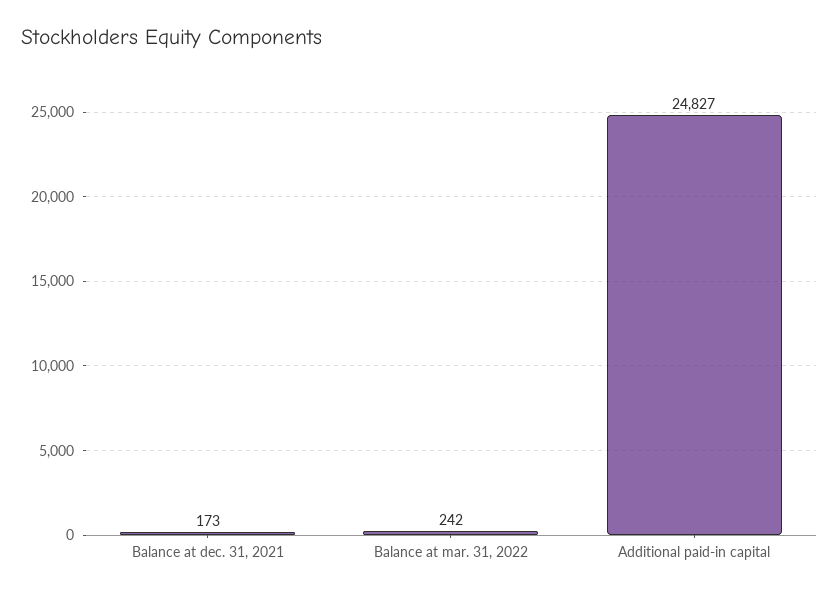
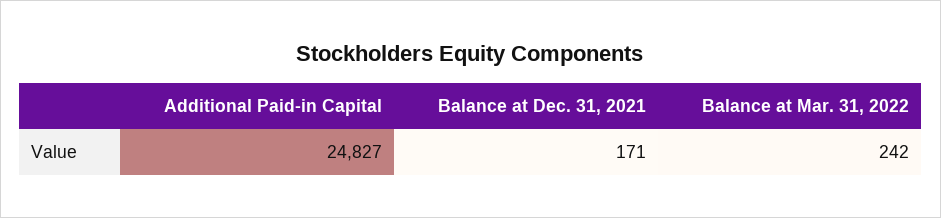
Balance at dec. 31, 2021: 173 -> 171

